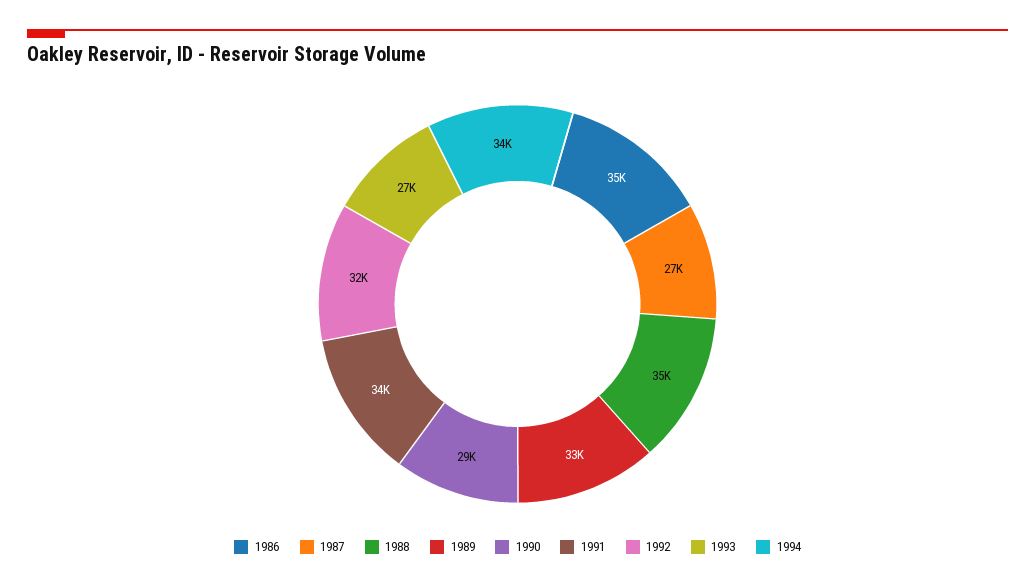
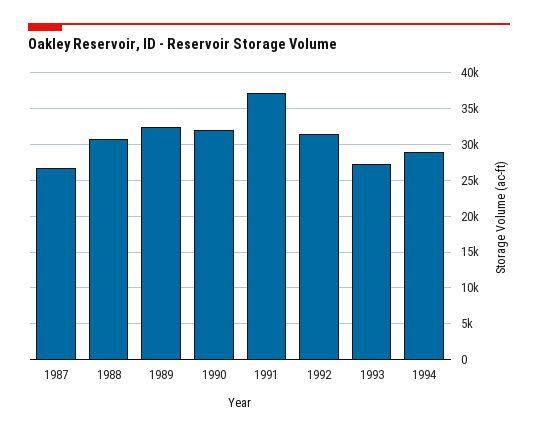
1986: 35000 -> none
1988: 35000 -> 31000
1990: 29000 -> 32000
1991: 34000 -> 37000
1994: 34000 -> 29000

